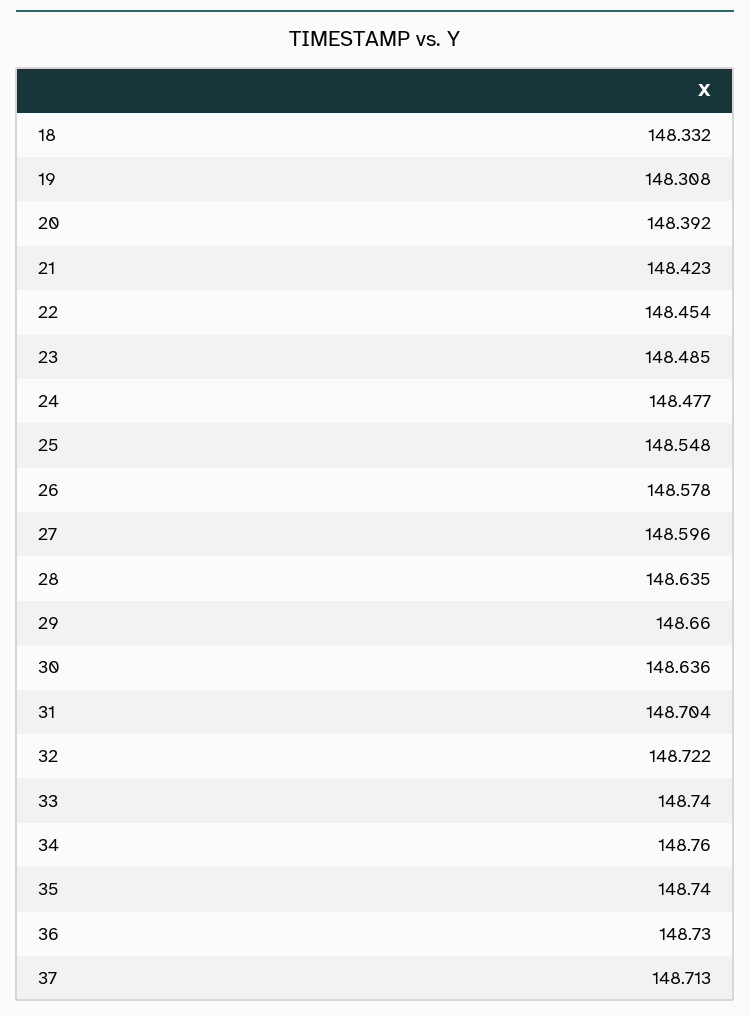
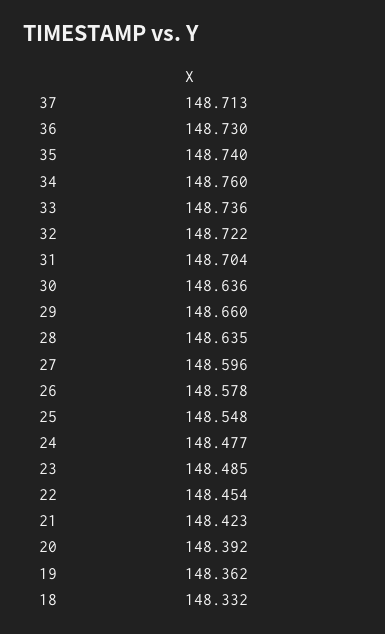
19: 148.308 -> 148.362
33: 148.74 -> 148.736

